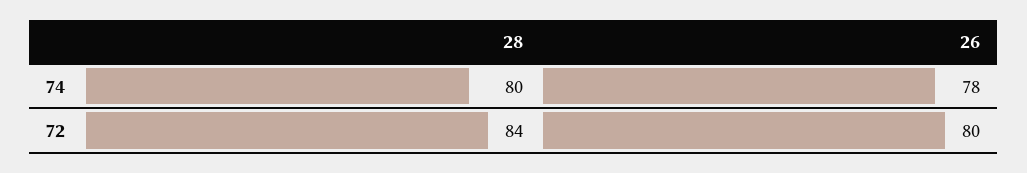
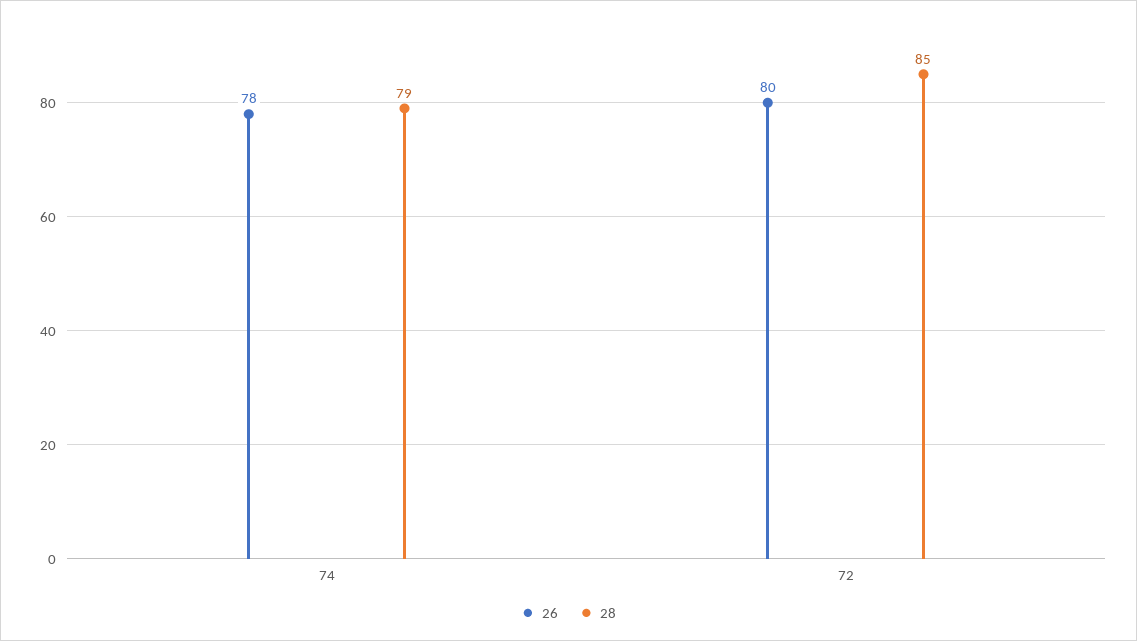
28, 74: 80 -> 79
28, 72: 84 -> 85

